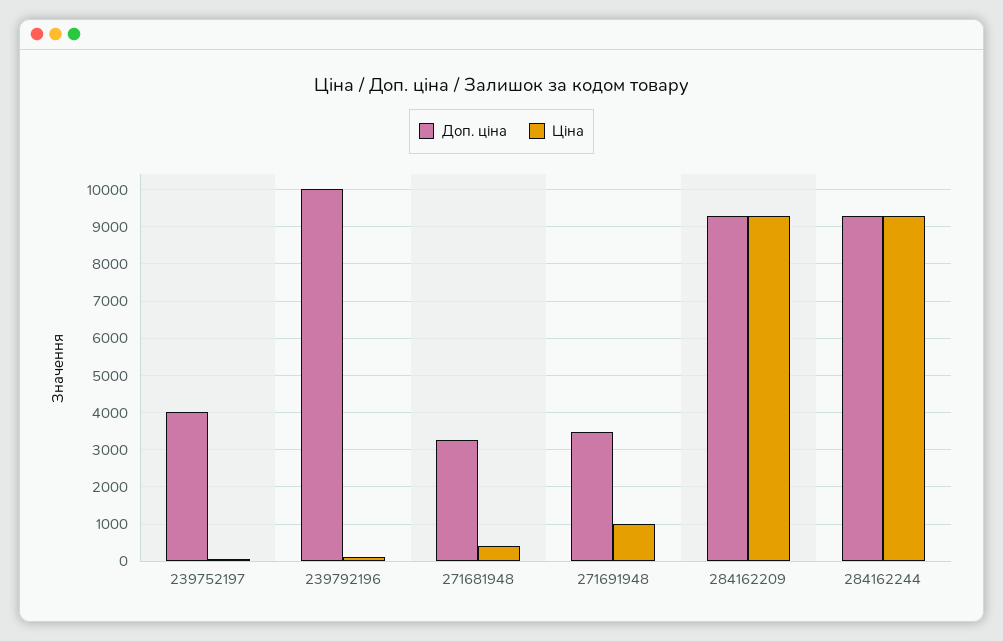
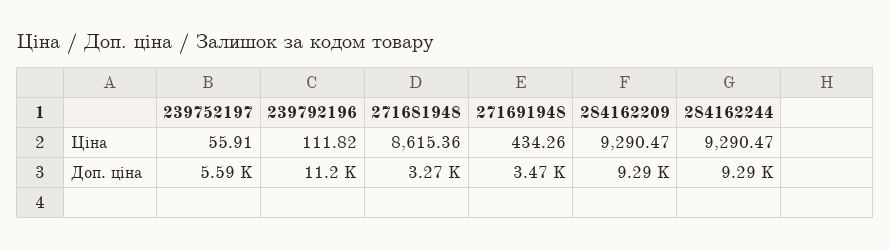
Доп. ціна, 239752197: 4000 -> 5590
Доп. ціна, 239792196: 10000 -> 11200
Ціна, 271681948: 400 -> 8615.36
Ціна, 271691948: 1000 -> 434.26

